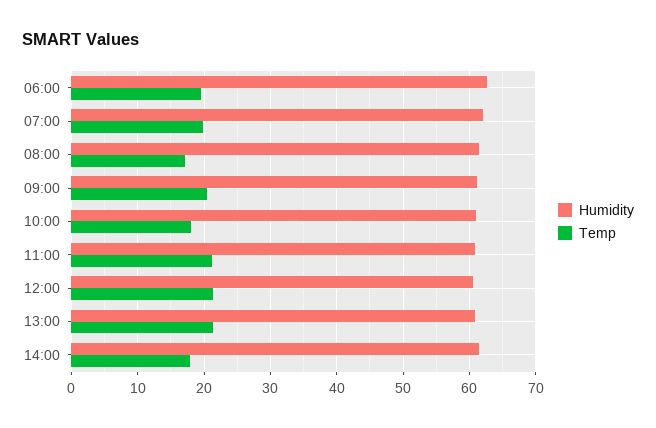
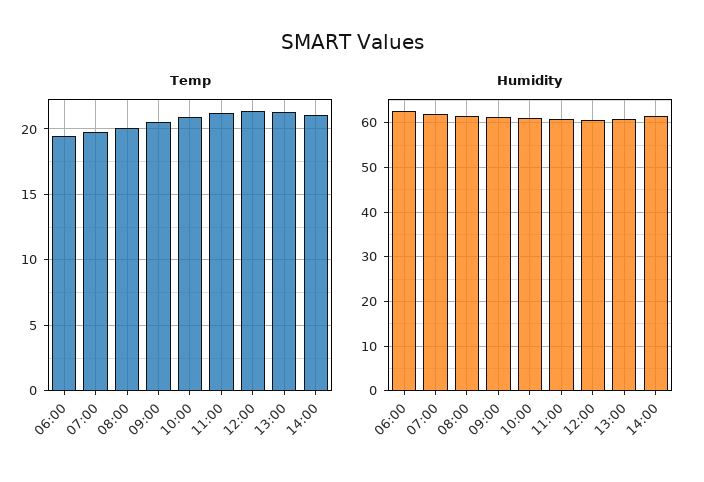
Temp, 08:00: 17 -> 20
Temp, 10:00: 18 -> 21
Temp, 14:00: 18 -> 21

